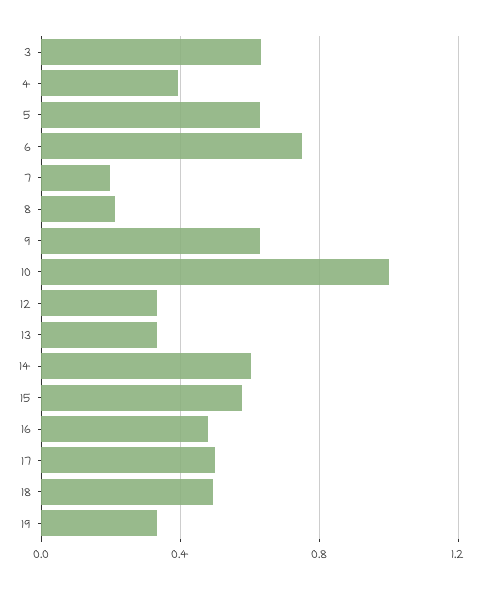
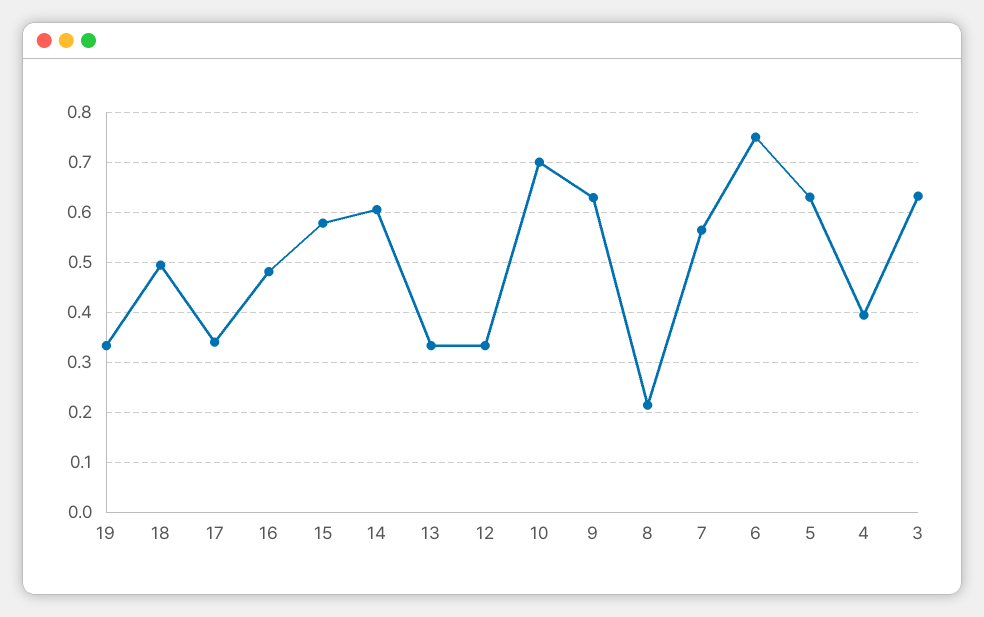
7: 0.2 -> 0.56
10: 1 -> 0.7
17: 0.5 -> 0.34

